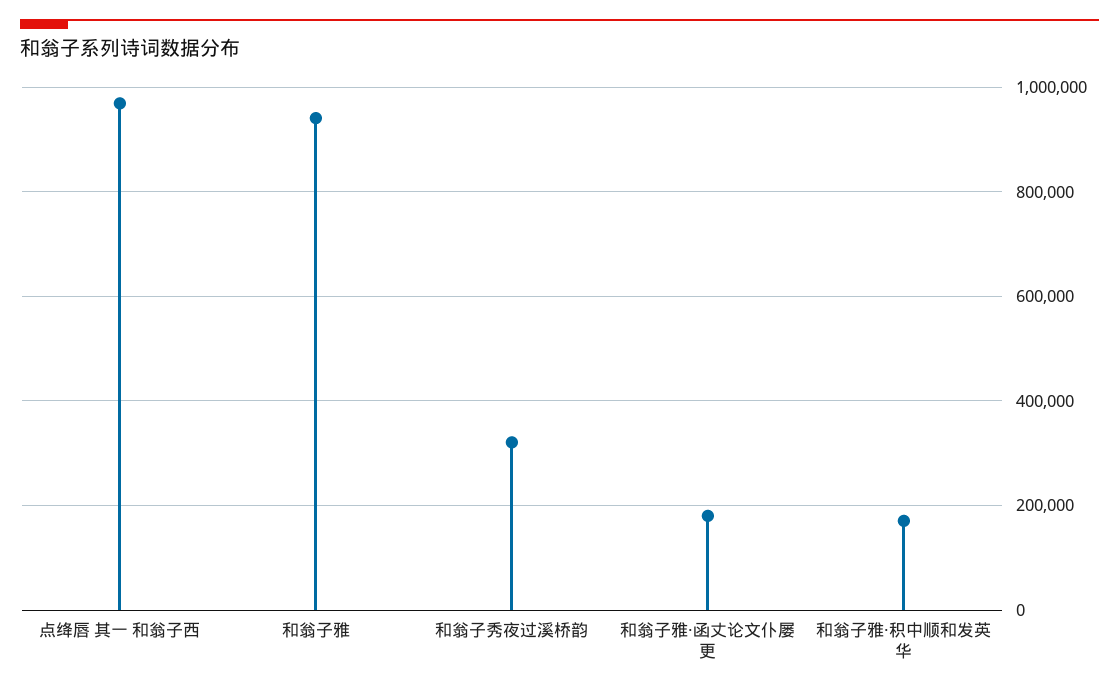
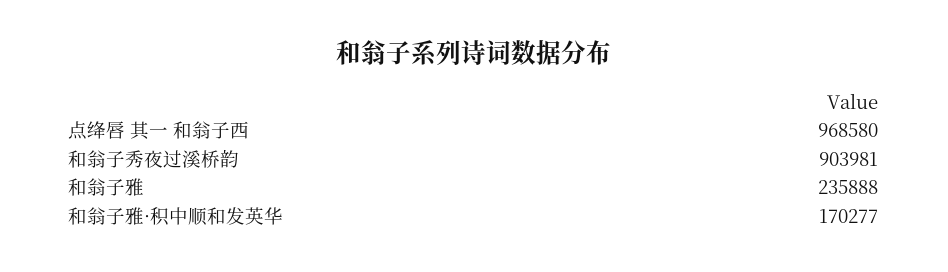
和翁子雅: 940000 -> 235888
和翁子秀夜过溪桥韵: 320000 -> 903981
和翁子雅·函丈论文仆屡更: 180000 -> none

